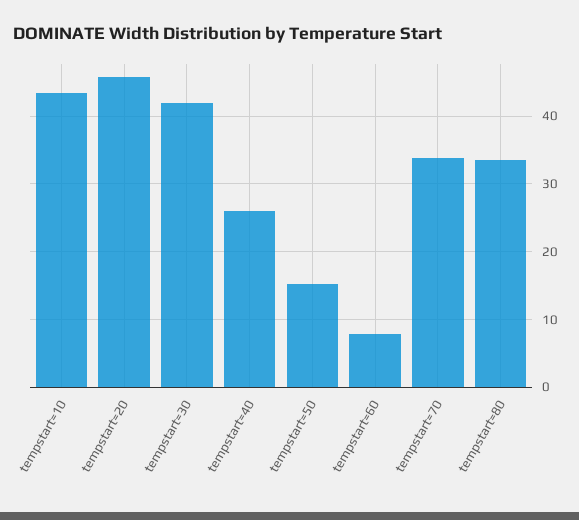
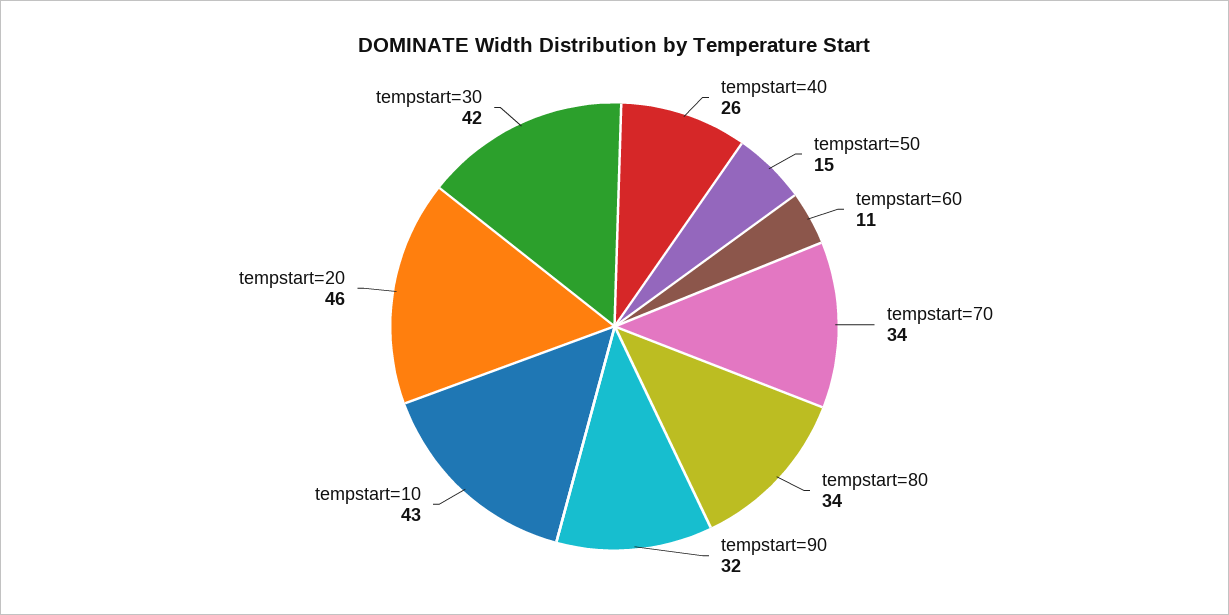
tempstart=60: 8 -> 11
tempstart=90: none -> 32

